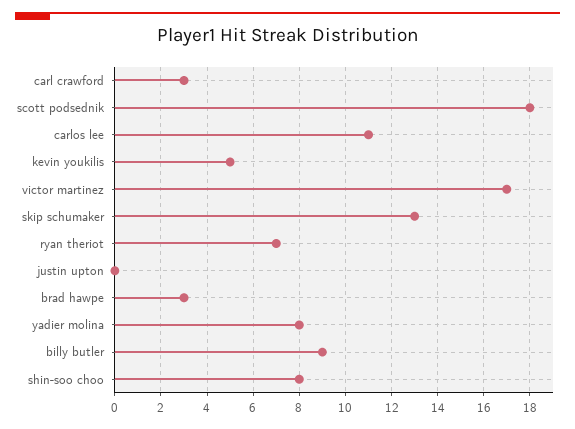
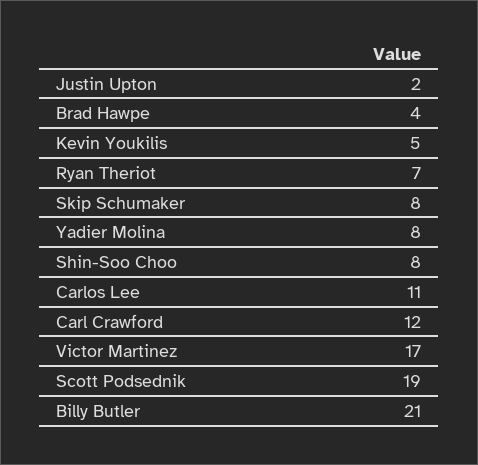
carl crawford: 3 -> 12
scott podsednik: 18 -> 19
skip schumaker: 13 -> 8
justin upton: 0 -> 2
brad hawpe: 3 -> 4
billy butler: 9 -> 21

